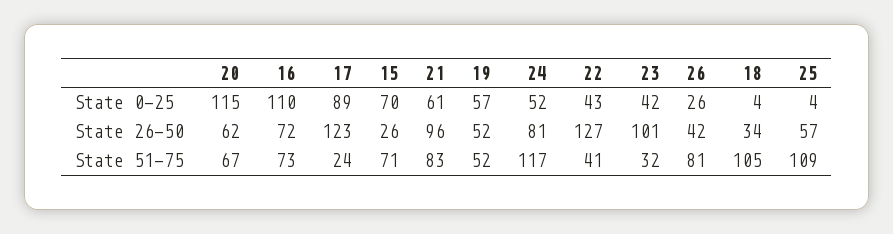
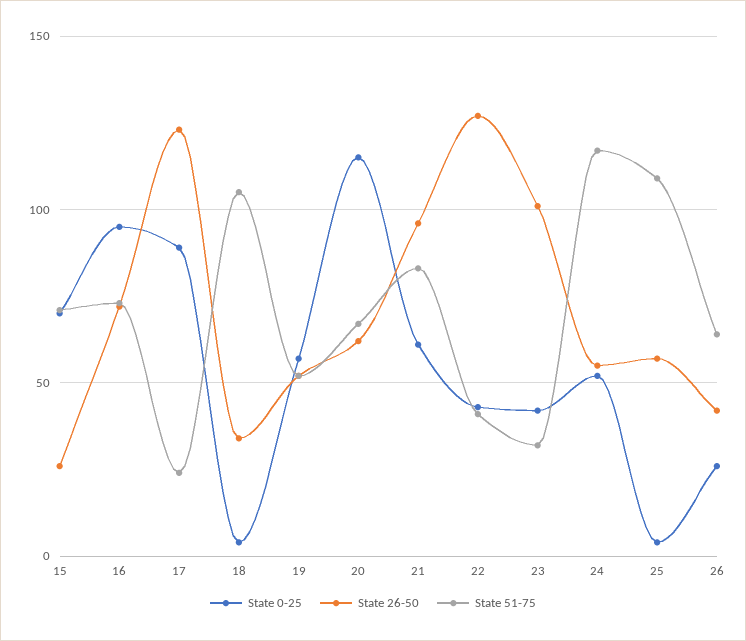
State 0-25, 16: 110 -> 95
State 26-50, 24: 81 -> 55
State 51-75, 26: 81 -> 65

